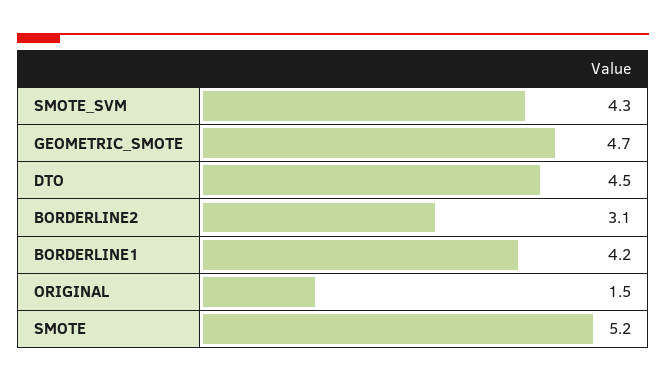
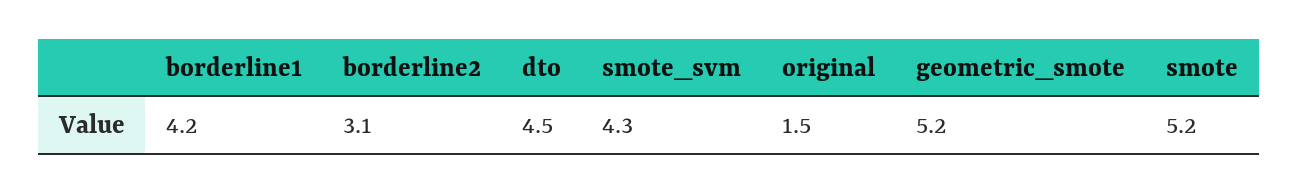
GEOMETRIC_SMOTE: 4.7 -> 5.2

